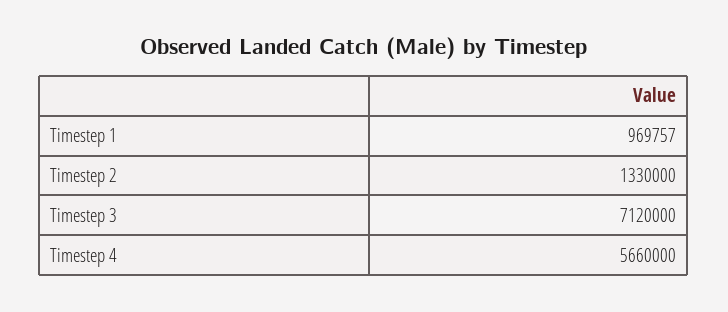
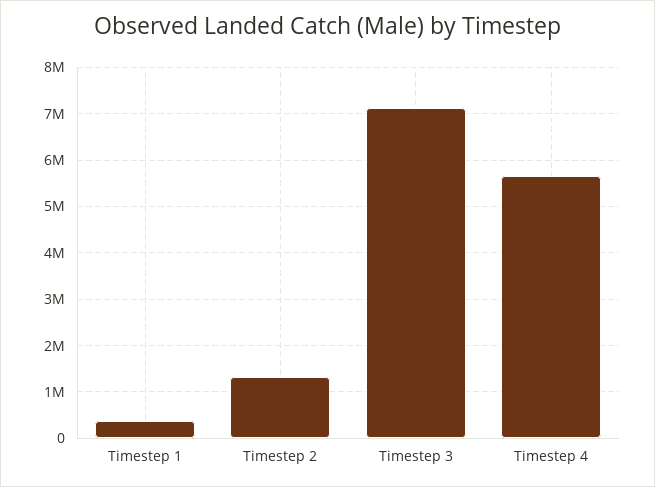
Timestep 1: 969757 -> 400000

